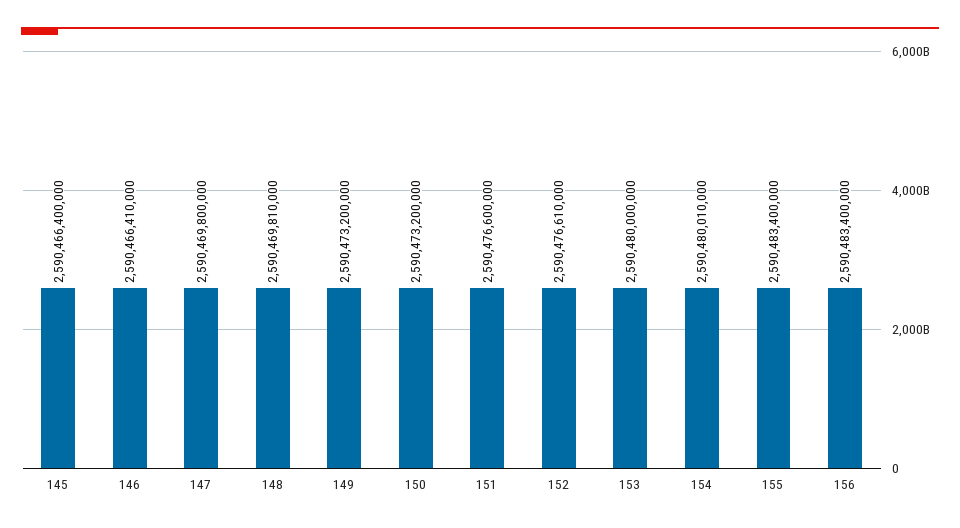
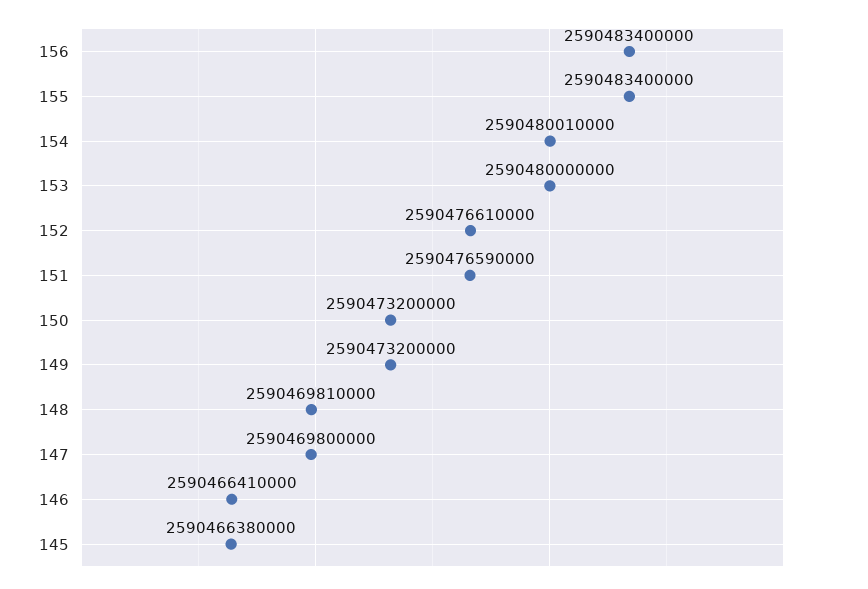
145: 2590466400000 -> 2590466380000
151: 2590476600000 -> 2590476590000

